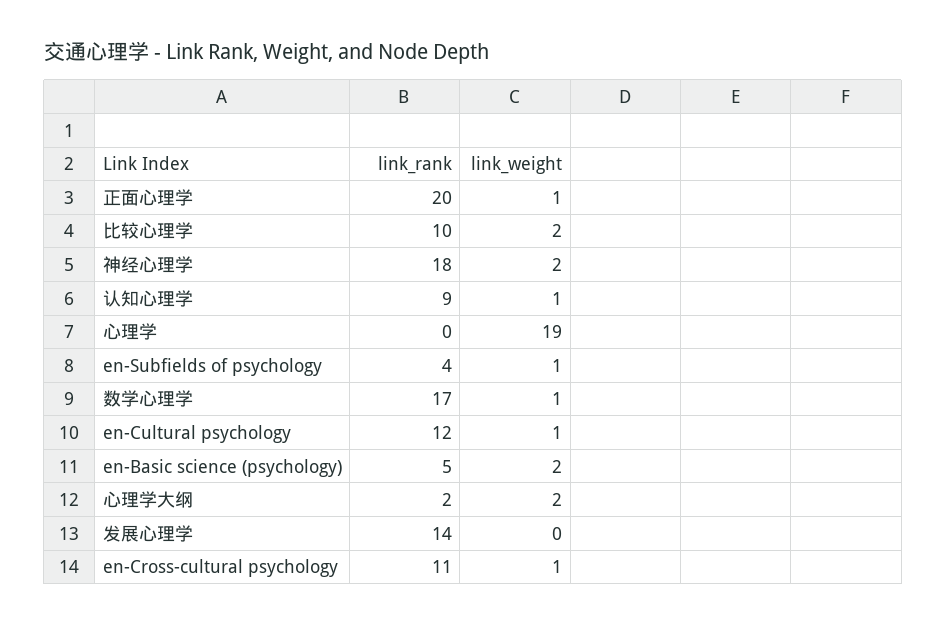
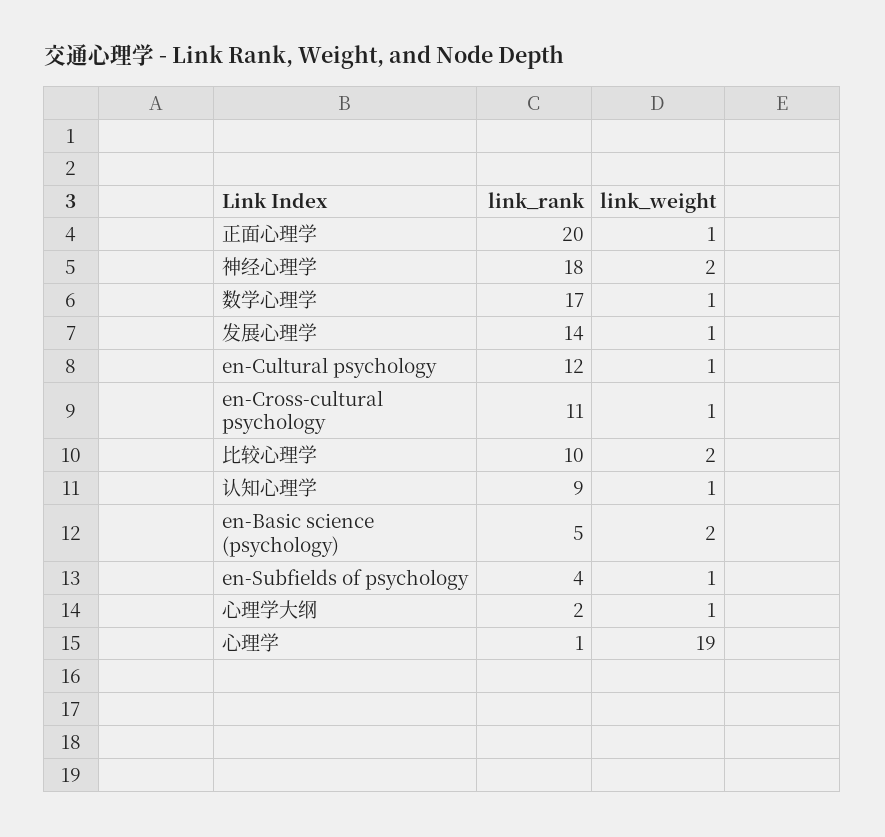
link_rank, 心理学: 0 -> 1
link_weight, 心理学大纲: 2 -> 1
link_weight, 发展心理学: 0 -> 1

